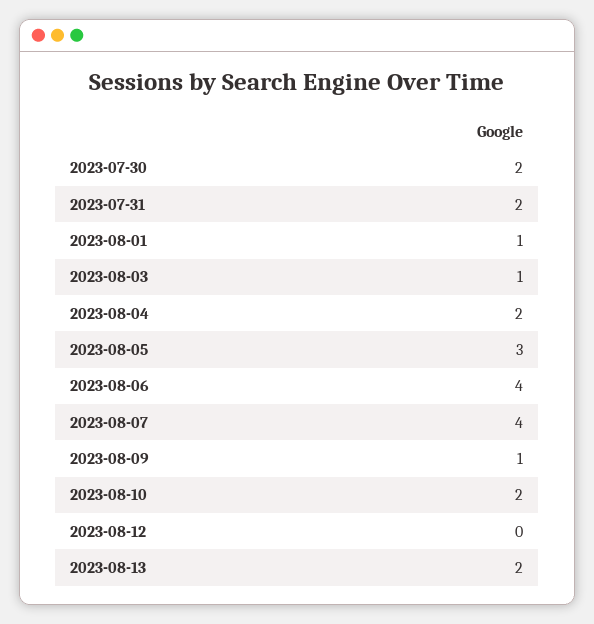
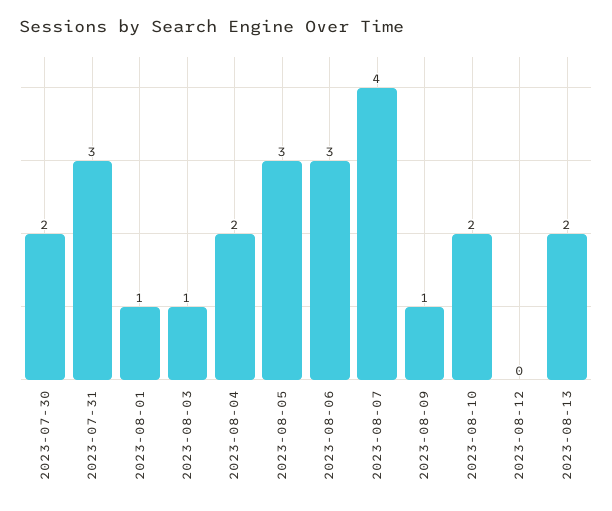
2023-07-31: 2 -> 3
2023-08-06: 4 -> 3

